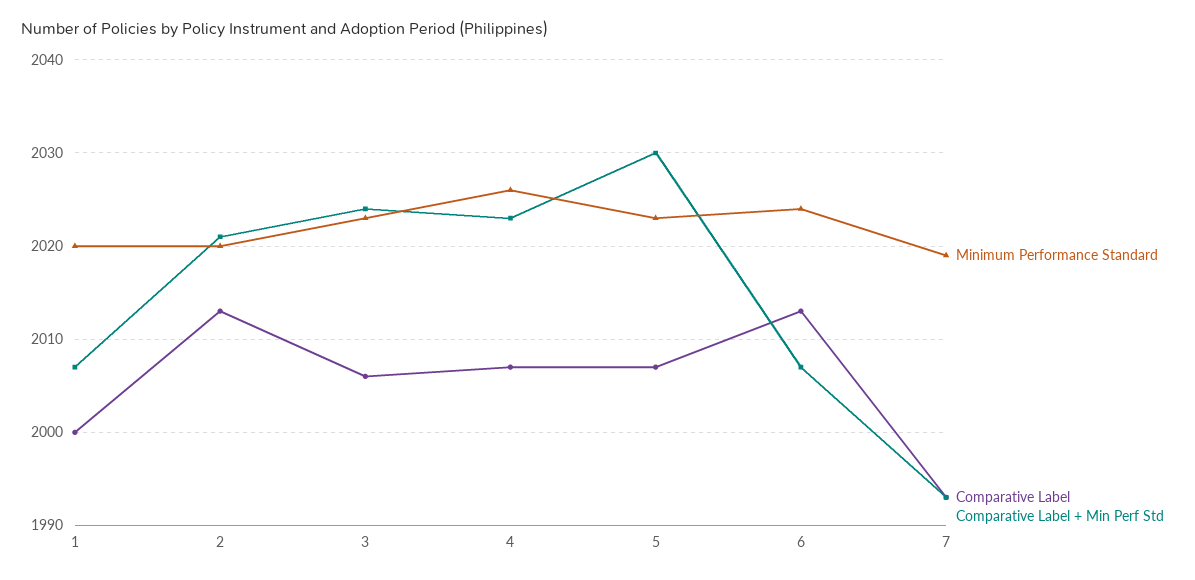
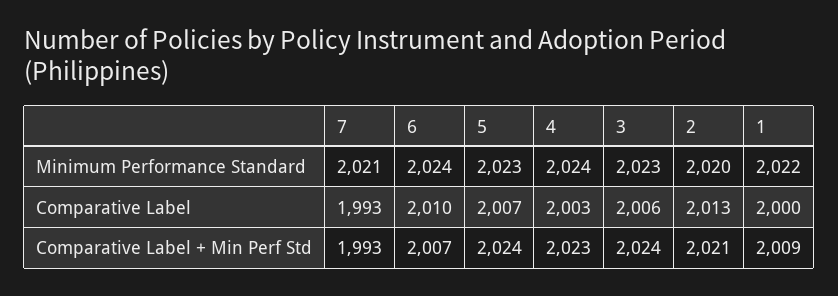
Minimum Performance Standard, 1: 2020 -> 2022
Comparative Label + Min Perf Std, 1: 2007 -> 2009
Minimum Performance Standard, 4: 2026 -> 2024
Comparative Label, 4: 2007 -> 2003
Comparative Label + Min Perf Std, 5: 2030 -> 2024
Comparative Label, 6: 2013 -> 2010
Minimum Performance Standard, 7: 2019 -> 2021

